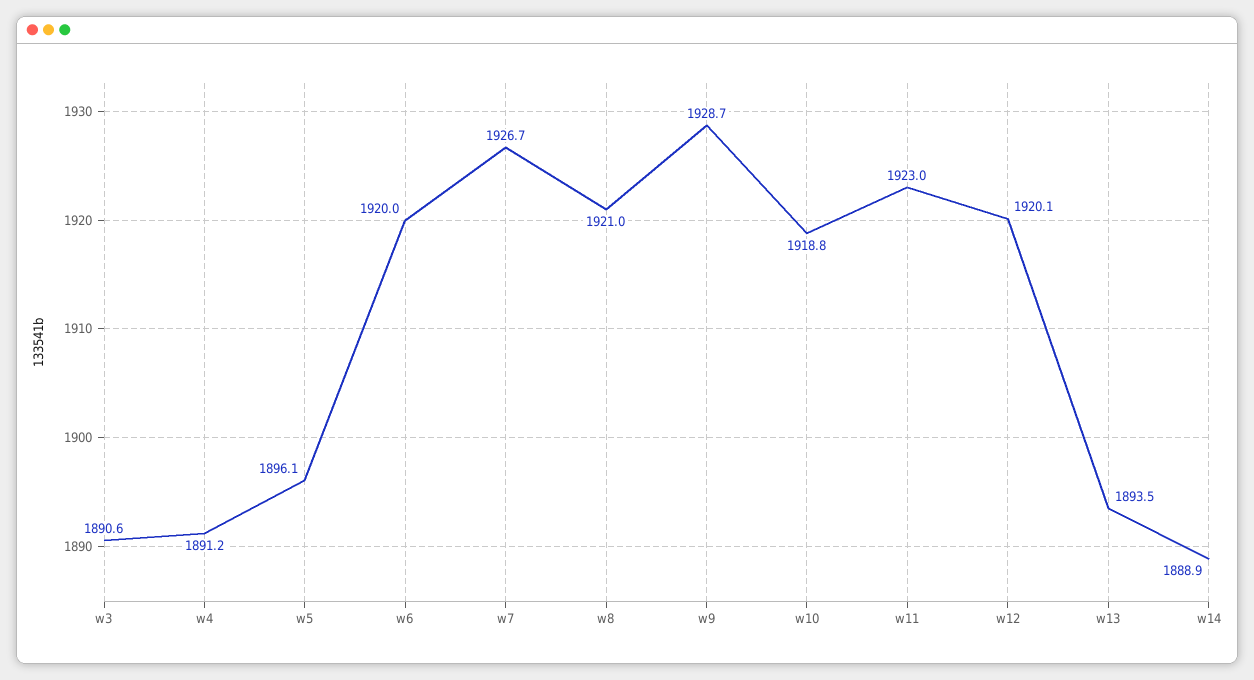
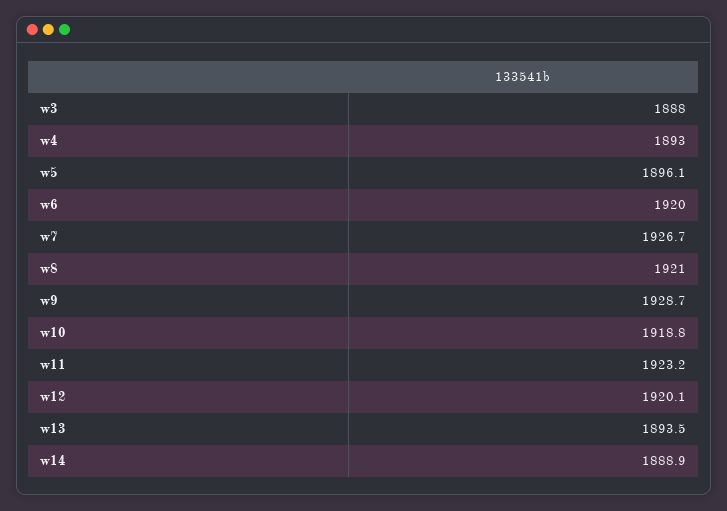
w3: 1890.6 -> 1888
w4: 1891.2 -> 1893
w11: 1923 -> 1923.2

